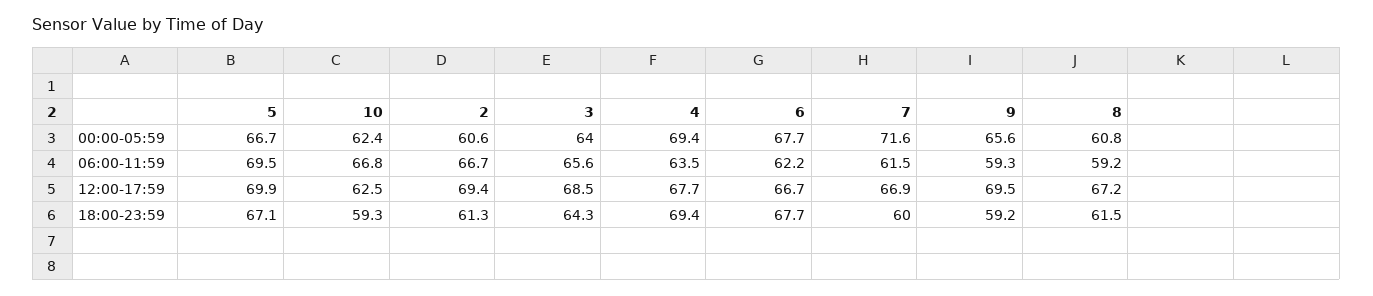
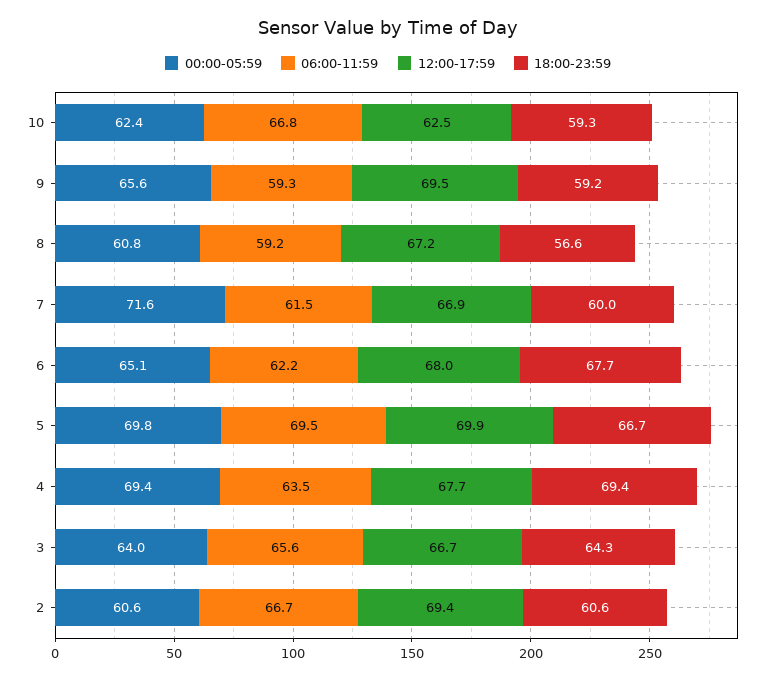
00:00-05:59, 5: 66.7 -> 69.8
00:00-05:59, 6: 67.7 -> 65.1
12:00-17:59, 3: 68.5 -> 66.7
12:00-17:59, 6: 66.7 -> 68
18:00-23:59, 5: 67.1 -> 66.7
18:00-23:59, 2: 61.3 -> 60.6
18:00-23:59, 8: 61.5 -> 56.6

